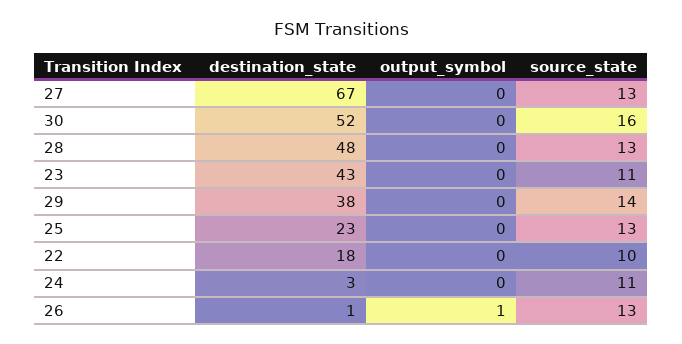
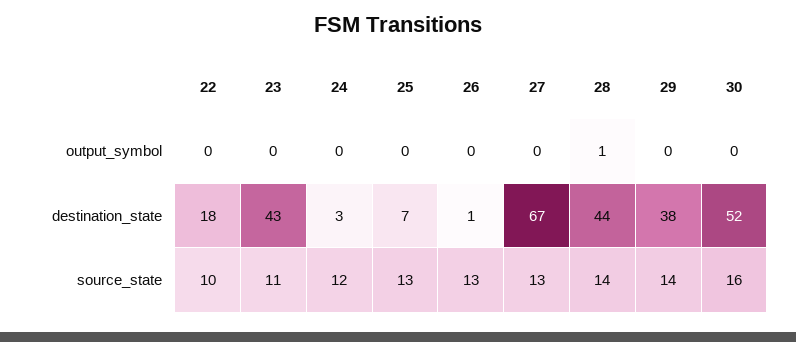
destination_state, 28: 48 -> 44
output_symbol, 28: 0 -> 1
source_state, 28: 13 -> 14
destination_state, 25: 23 -> 7
source_state, 24: 11 -> 12
output_symbol, 26: 1 -> 0

